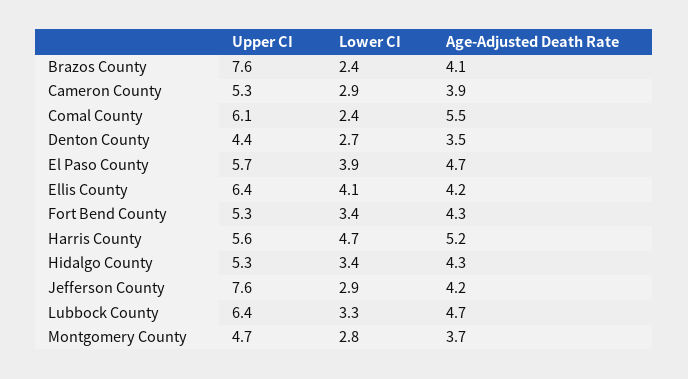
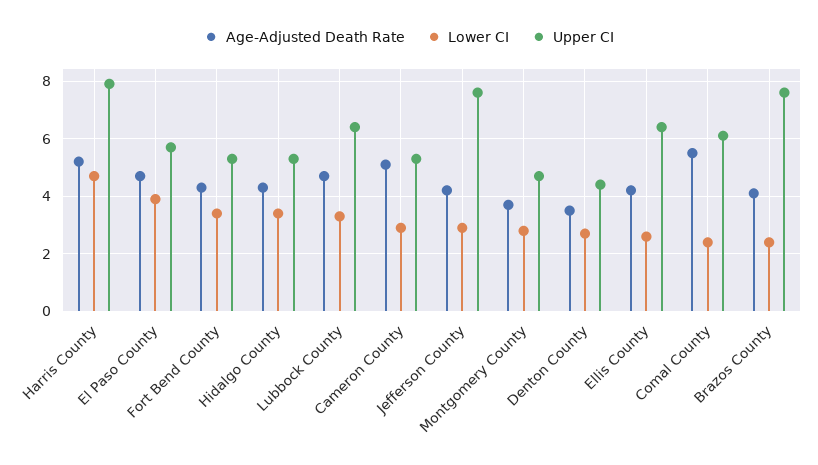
Age-Adjusted Death Rate, Cameron County: 3.9 -> 5
Lower CI, Ellis County: 4.1 -> 2.5
Upper CI, Harris County: 5.6 -> 8

